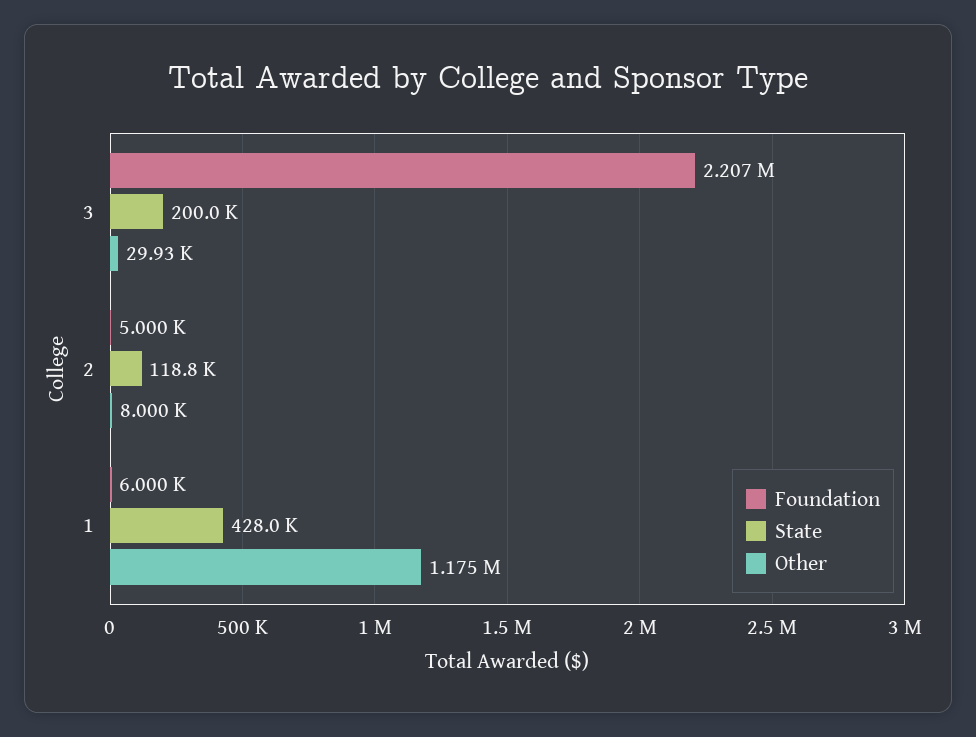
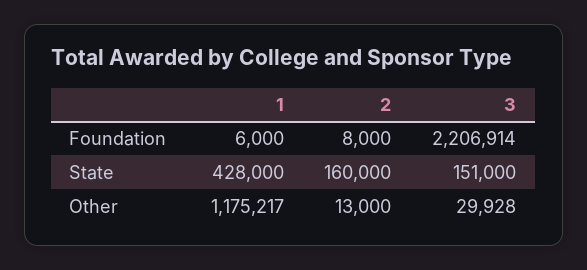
State, 3: 200000 -> 151000
Foundation, 2: 5000 -> 8000
State, 2: 118800 -> 160000
Other, 2: 8000 -> 13000

